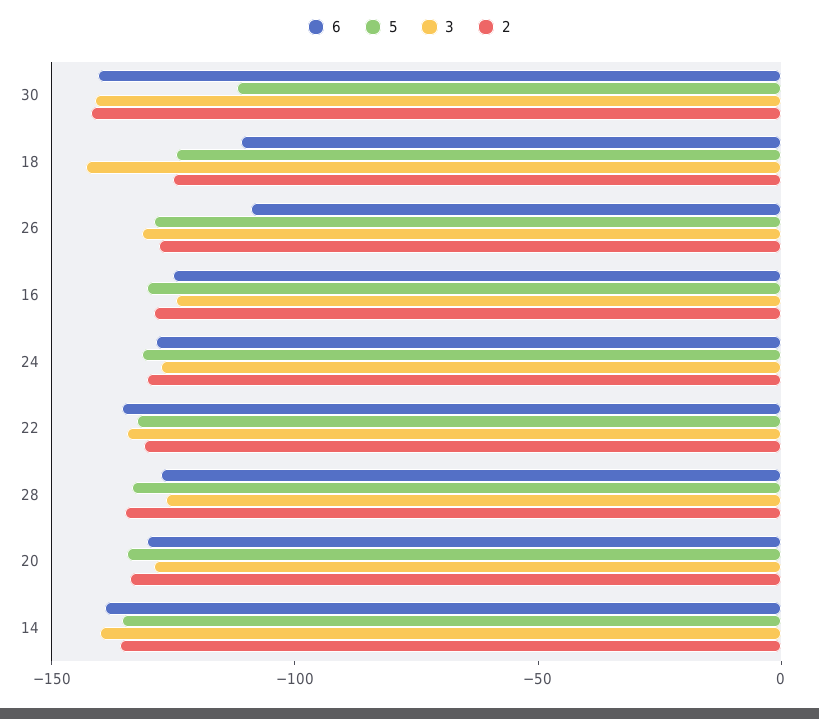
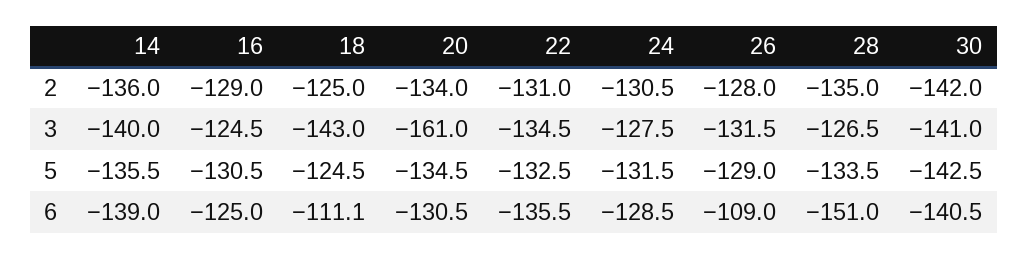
5, 30: -110 -> -142.5
6, 28: -130 -> -151
3, 20: -130 -> -161

